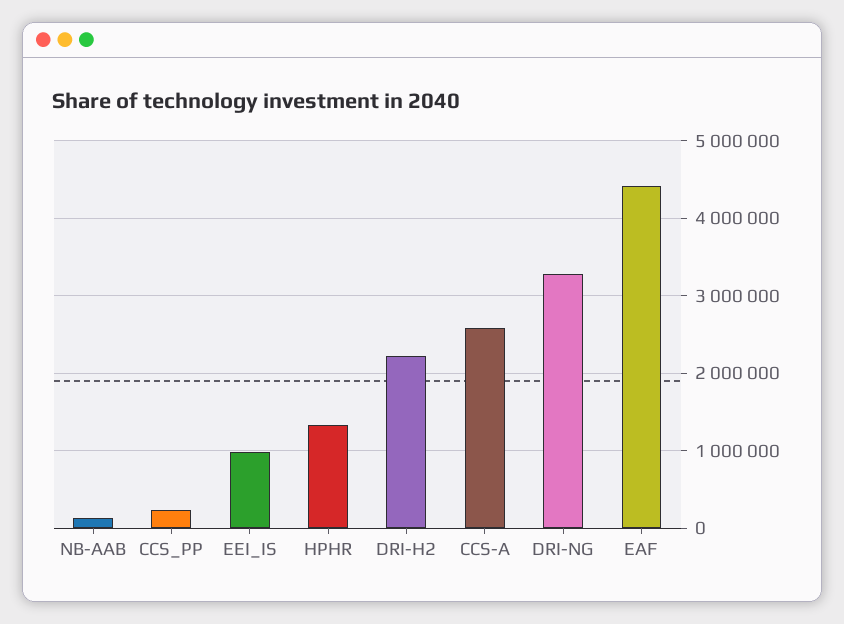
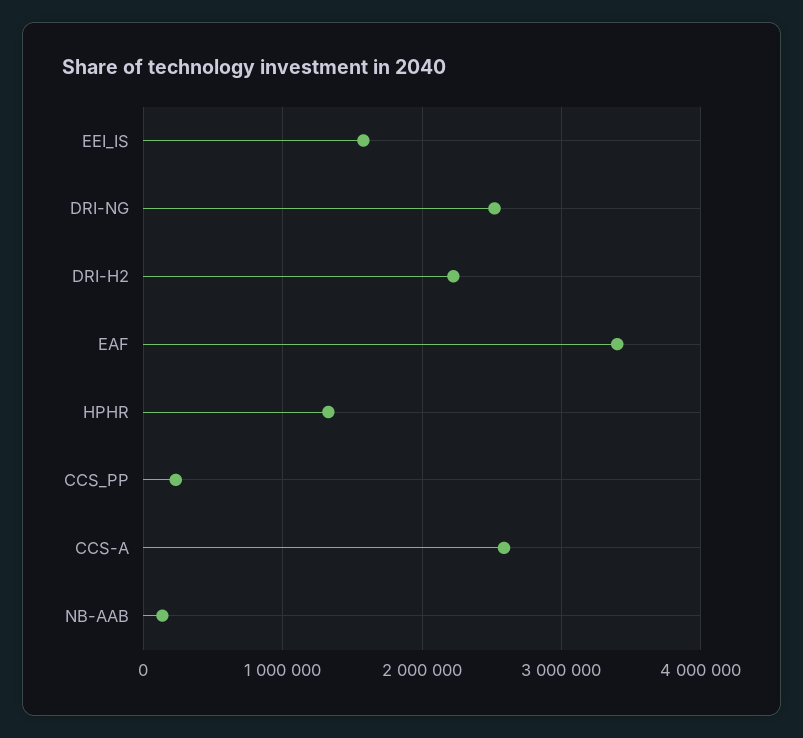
EEI_IS: 1000000 -> 1600000
DRI-NG: 3300000 -> 2500000
EAF: 4400000 -> 3400000

